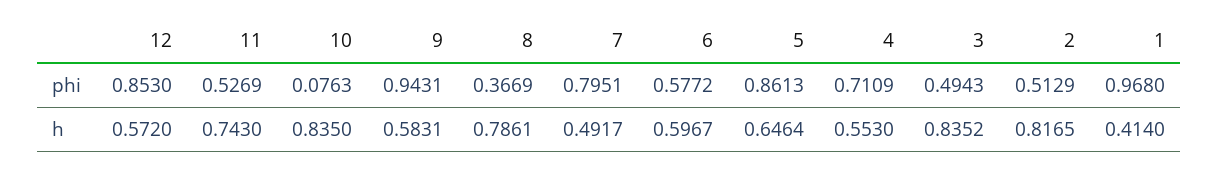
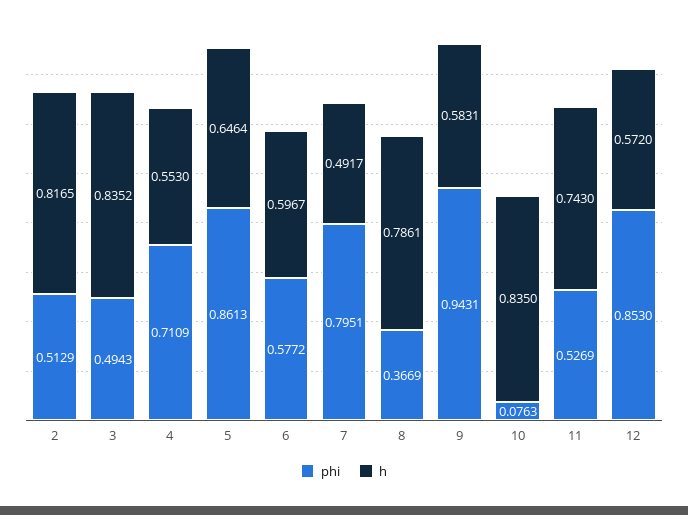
phi, 1: 0.968 -> none
h, 1: 0.414 -> none

